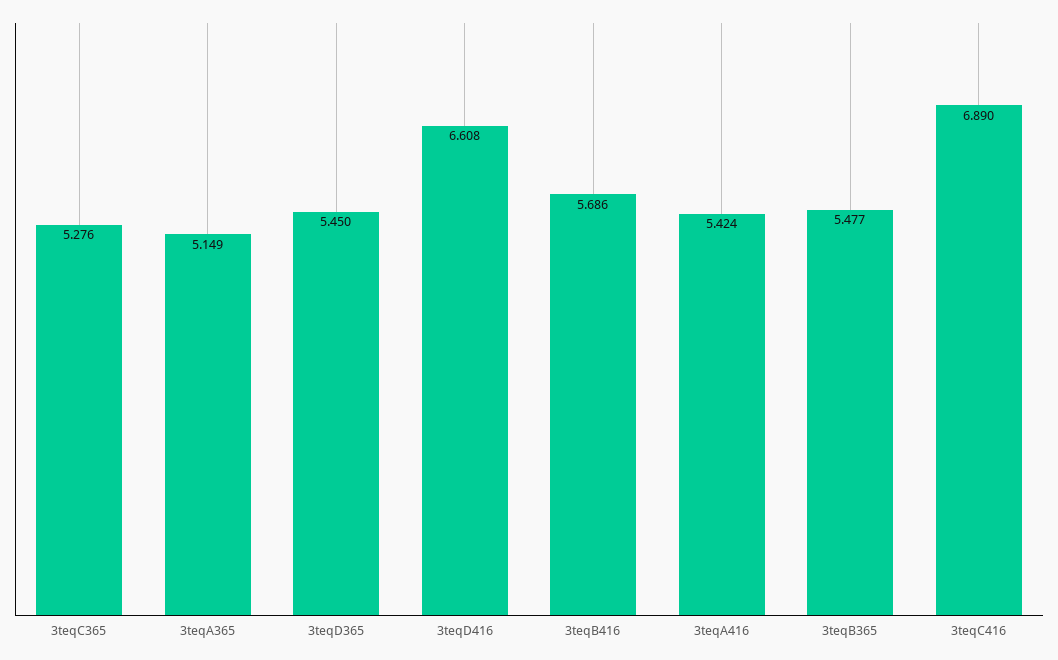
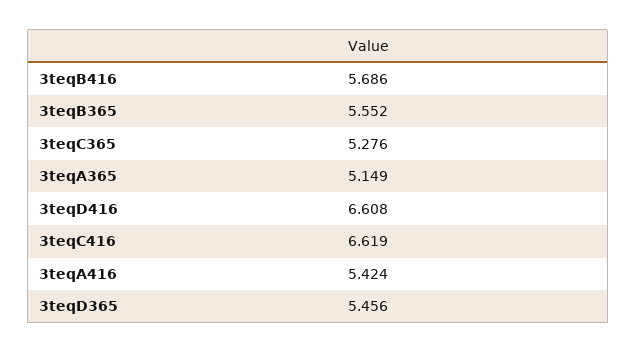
3teqD365: 5.45 -> 5.456
3teqB365: 5.477 -> 5.552
3teqC416: 6.89 -> 6.619

